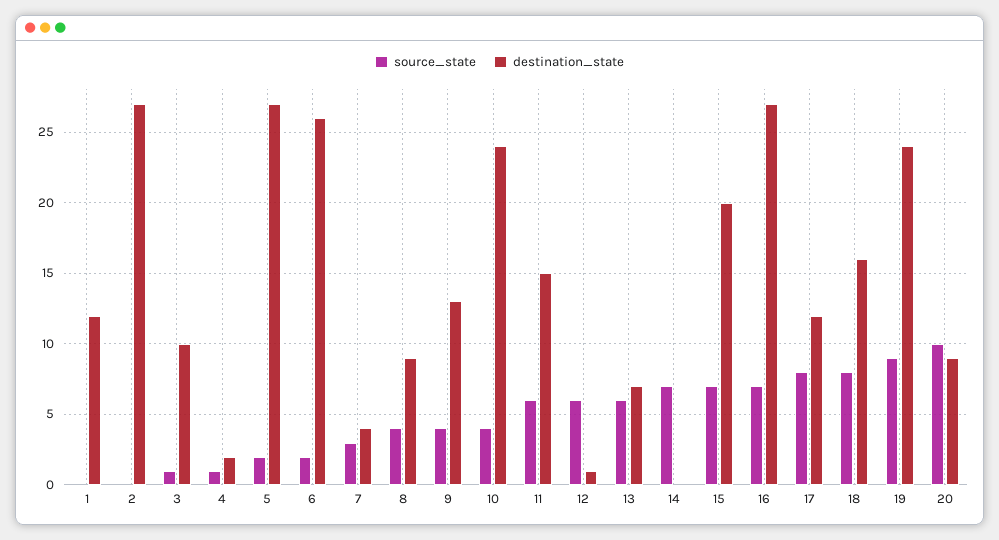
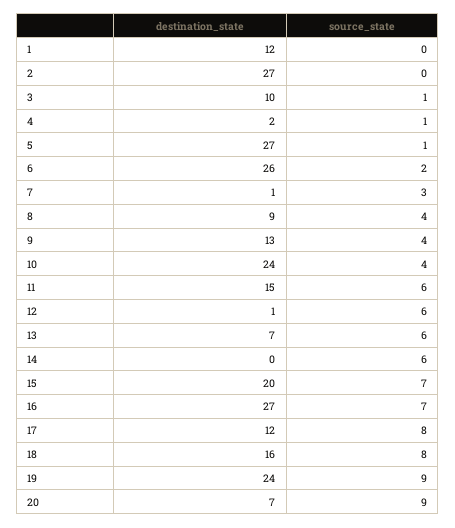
source_state, 5: 2 -> 1
destination_state, 7: 4 -> 1
source_state, 14: 7 -> 6
source_state, 20: 10 -> 9
destination_state, 20: 9 -> 7

